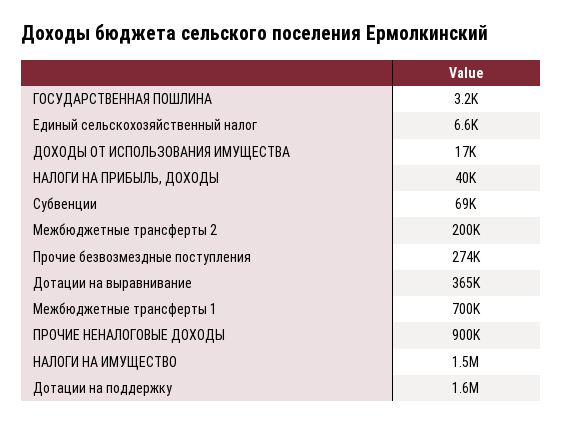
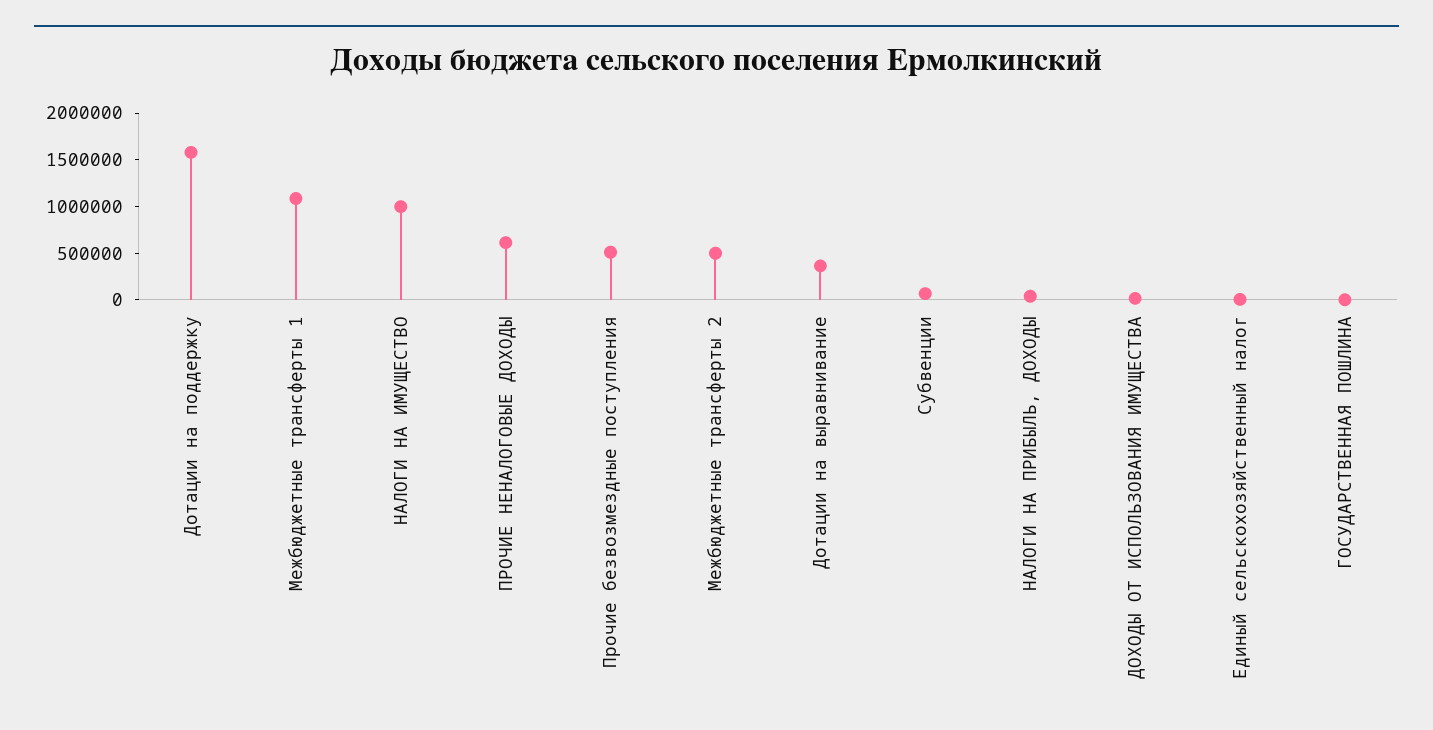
Межбюджетные трансферты 2: 200000 -> 500000
Прочие безвозмездные поступления: 274000 -> 500000
Межбюджетные трансферты 1: 700000 -> 1100000
ПРОЧИЕ НЕНАЛОГОВЫЕ ДОХОДЫ: 900000 -> 600000
НАЛОГИ НА ИМУЩЕСТВО: 1500000 -> 1000000

